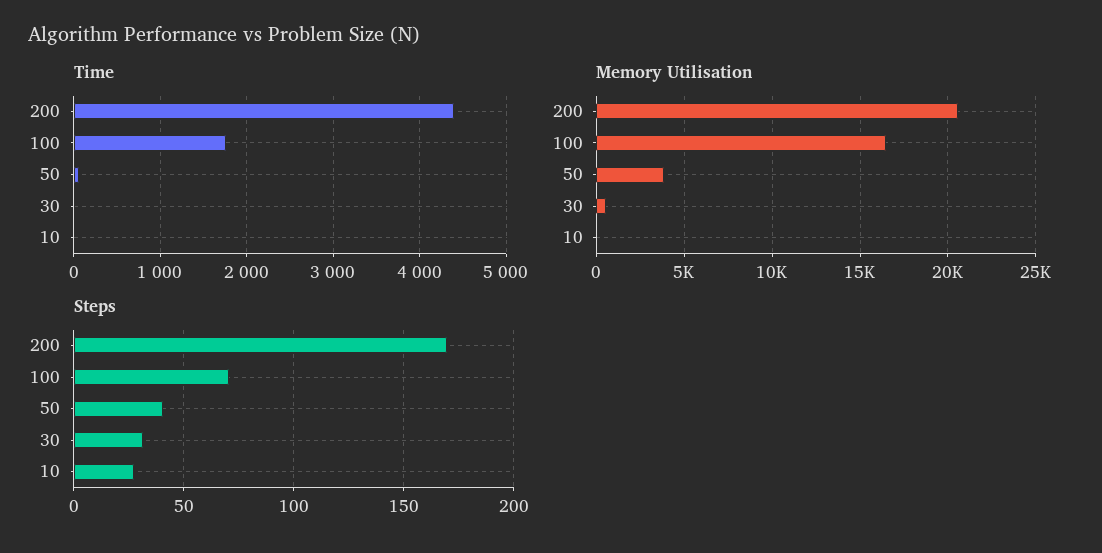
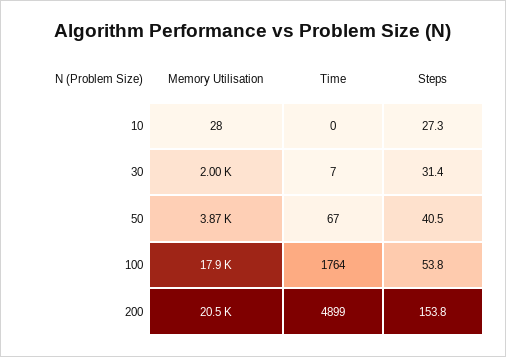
Time, 200: 4400 -> 4899
Memory Utilisation, 100: 16500 -> 17900
Memory Utilisation, 30: 500 -> 2000
Steps, 200: 170 -> 153.8
Steps, 100: 70 -> 53.8

